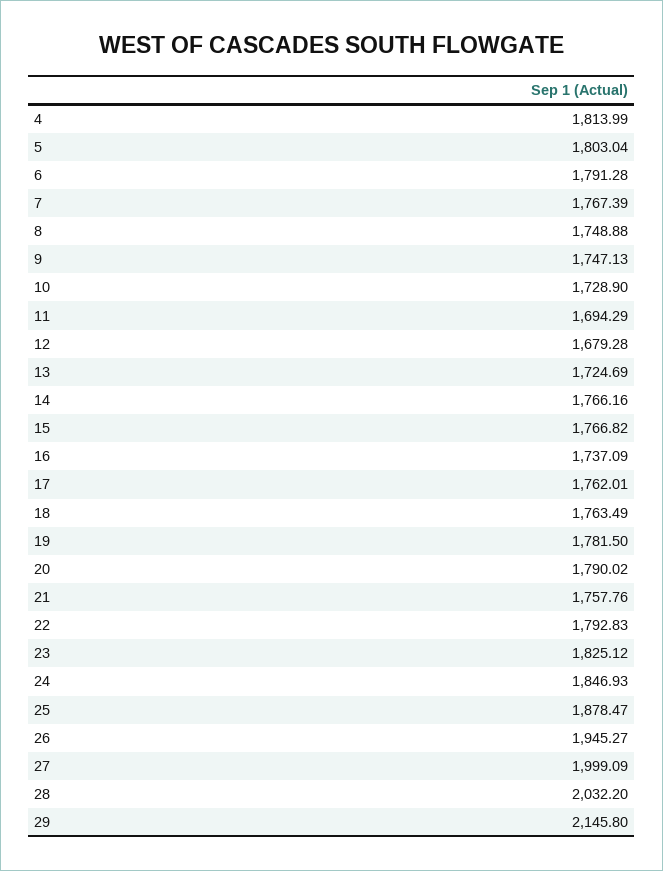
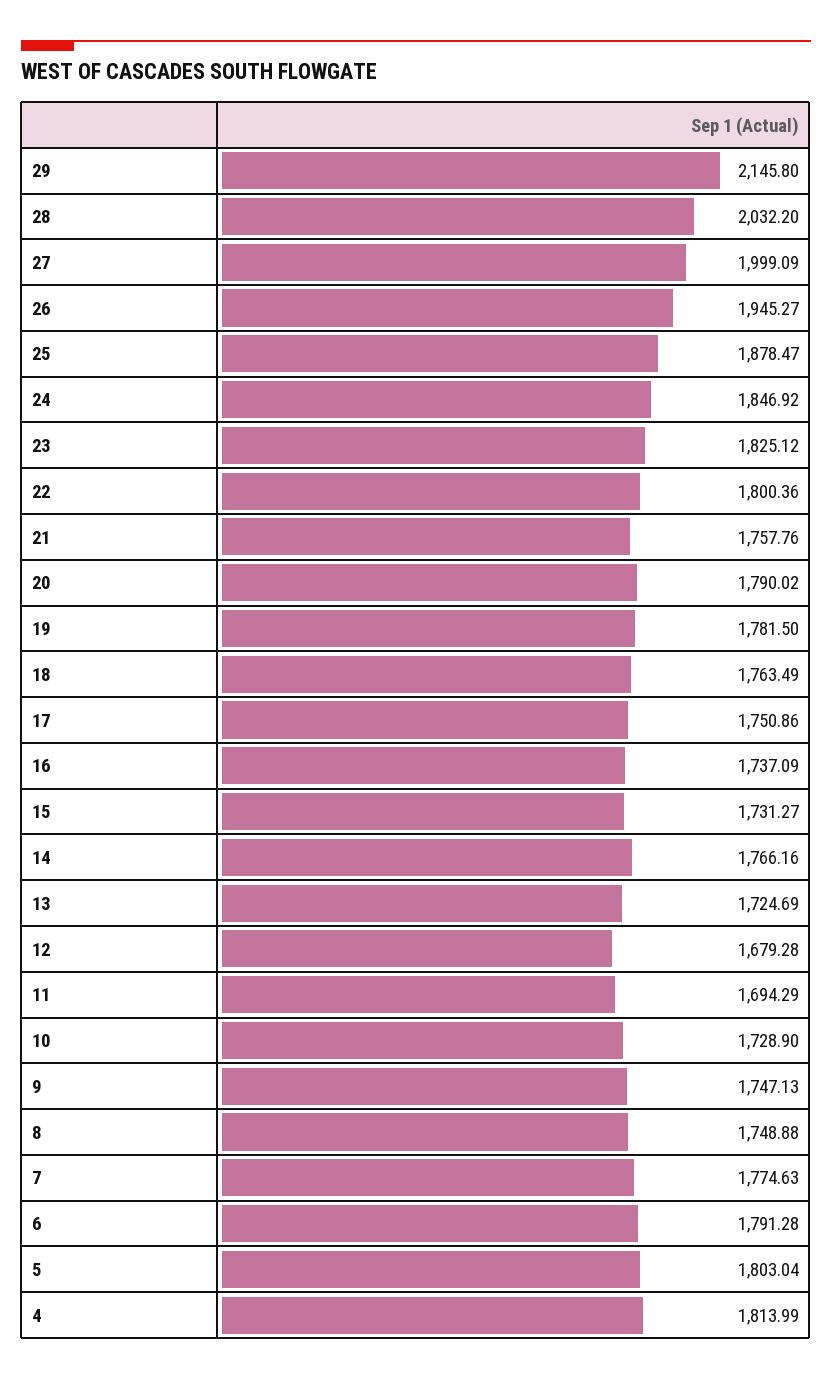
7: 1767.39 -> 1774.63
15: 1766.82 -> 1731.27
17: 1762.01 -> 1750.86
22: 1792.83 -> 1800.36
24: 1846.93 -> 1846.92

